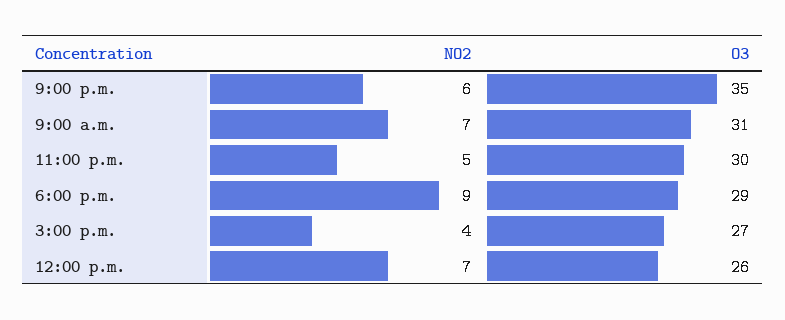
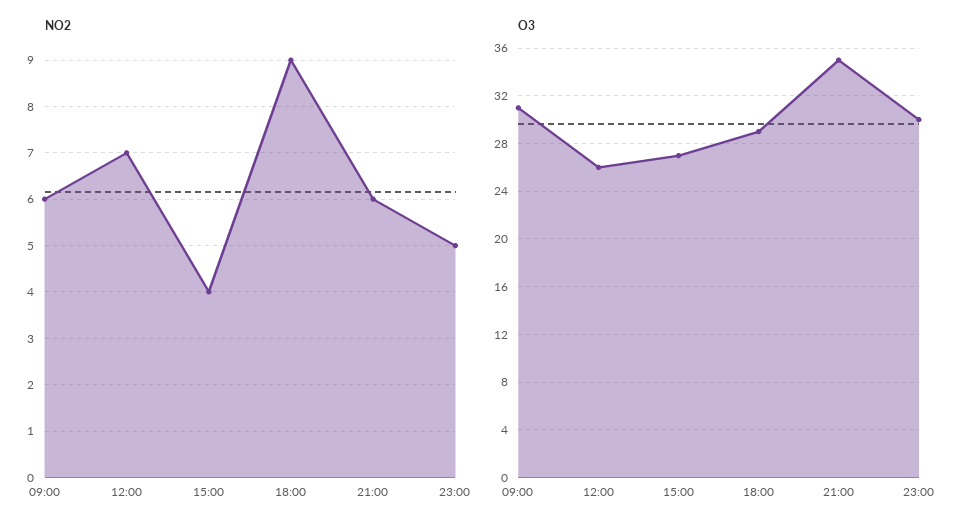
NO2, 9:00 a.m.: 7 -> 6

